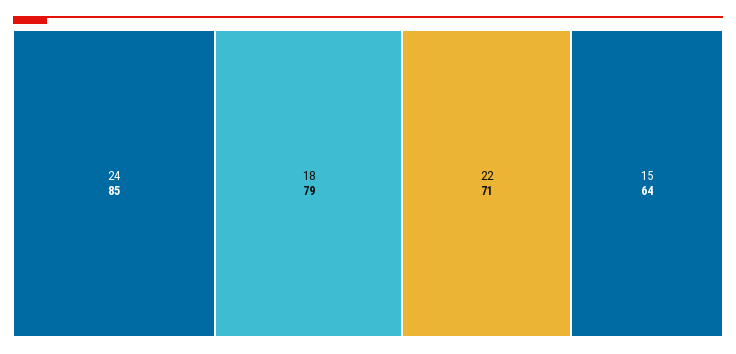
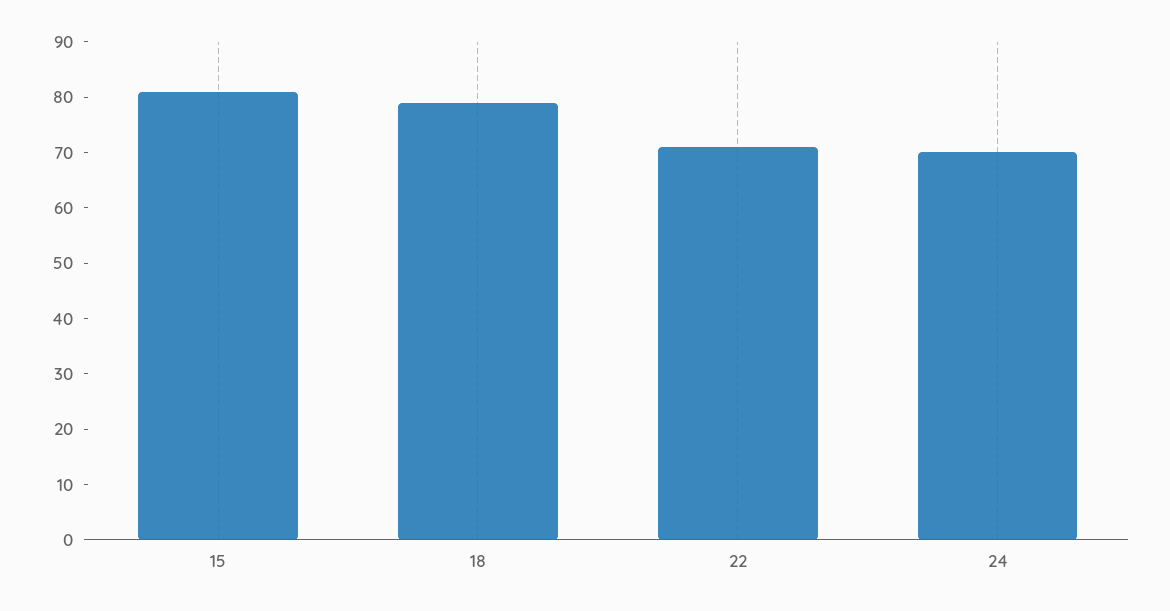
24: 85 -> 70
15: 64 -> 80

